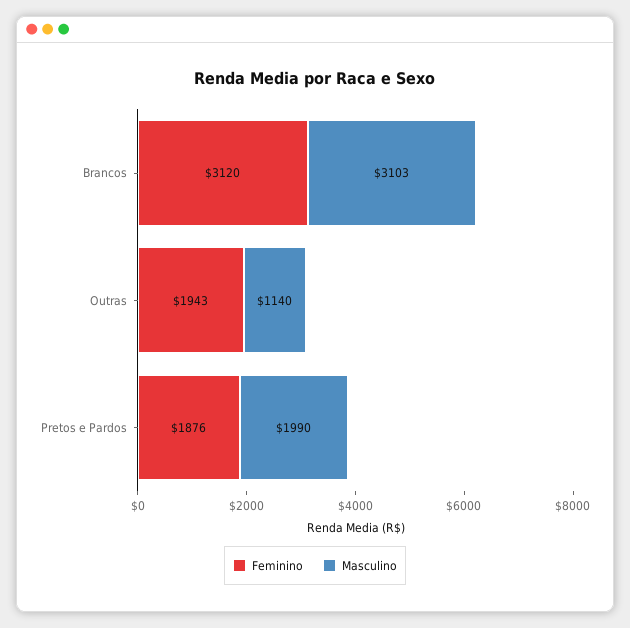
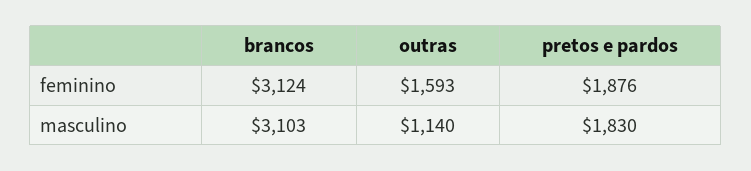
Feminino, Brancos: 3120 -> 3124
Feminino, Outras: 1943 -> 1593
Masculino, Pretos e Pardos: 1990 -> 1830

